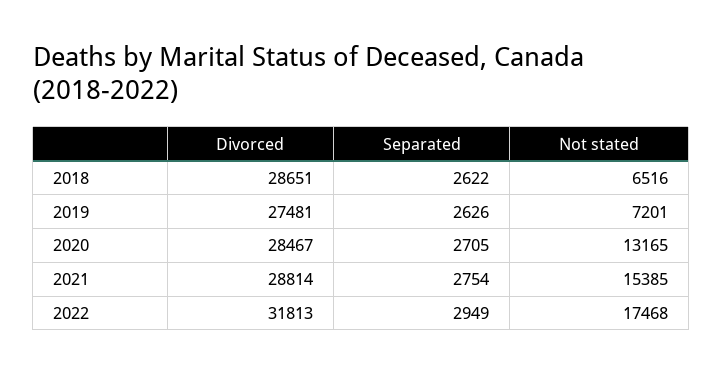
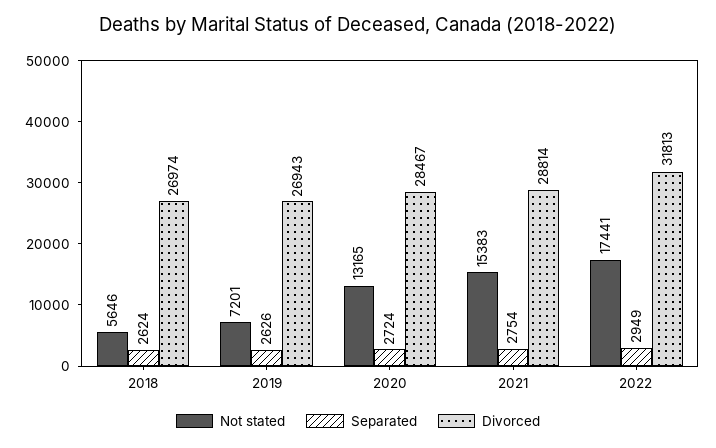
Divorced, 2018: 28651 -> 26974
Separated, 2018: 2622 -> 2624
Not stated, 2018: 6516 -> 5646
Divorced, 2019: 27481 -> 26943
Separated, 2020: 2705 -> 2724
Not stated, 2021: 15385 -> 15383
Not stated, 2022: 17468 -> 17441

